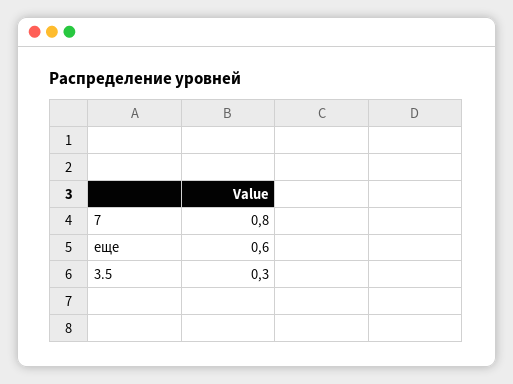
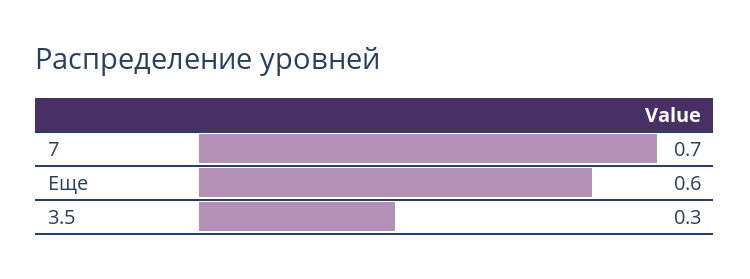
7: 0.8 -> 0.7

